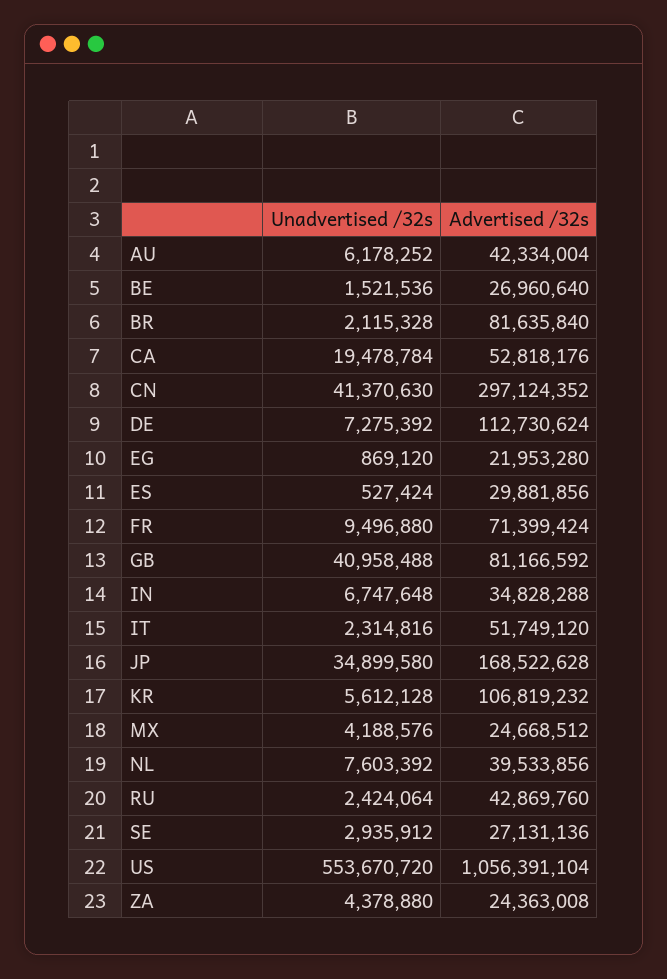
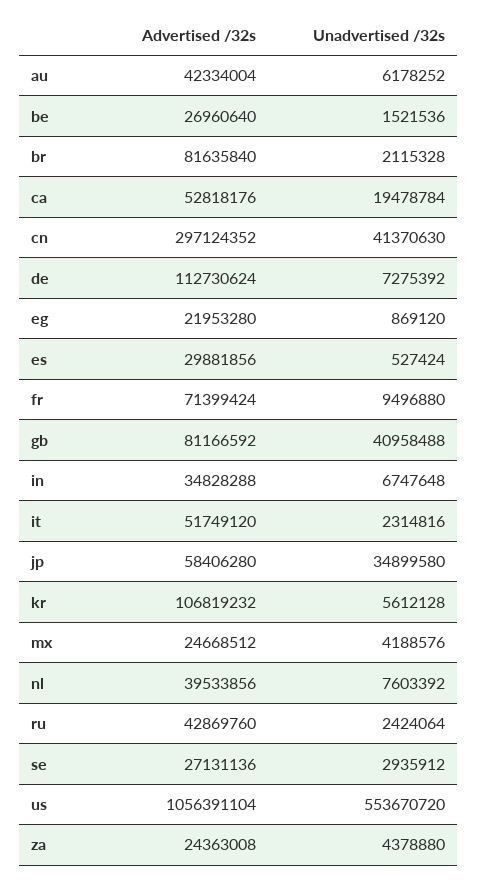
Advertised /32s, JP: 168522628 -> 58406280

